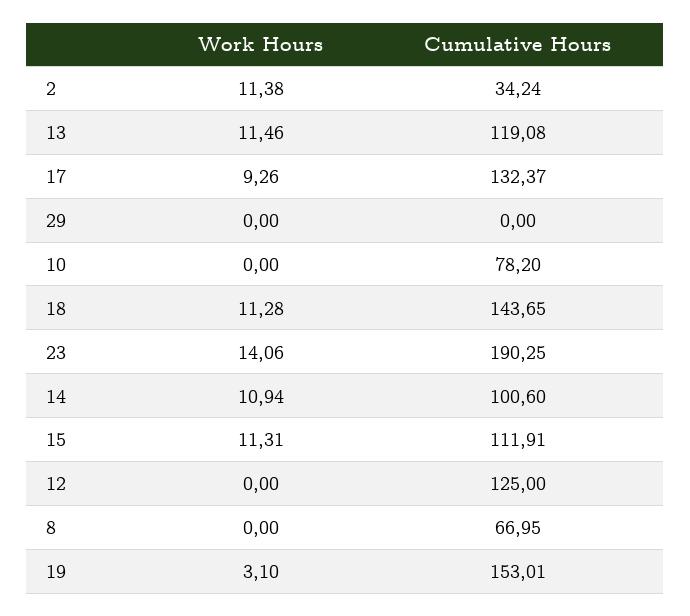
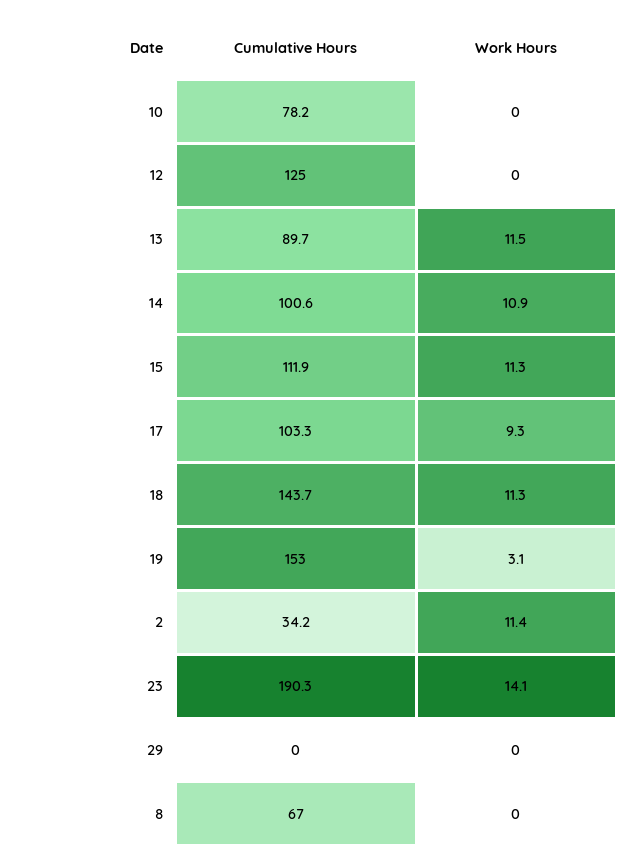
Cumulative Hours, 13: 119.08 -> 89.7
Cumulative Hours, 17: 132.37 -> 103.3

